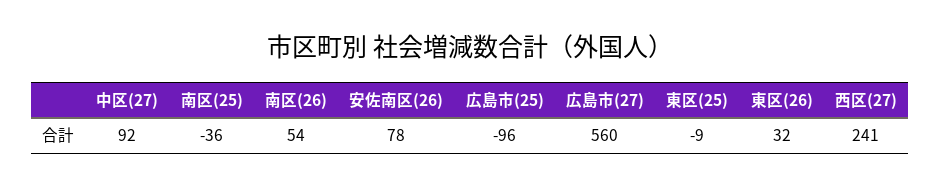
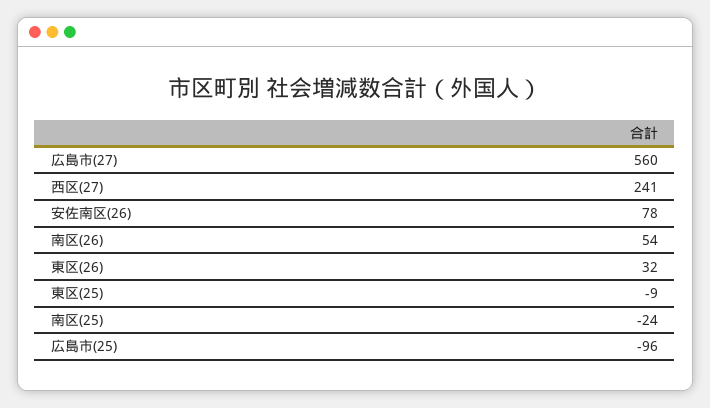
中区(27): 92 -> none
南区(25): -36 -> -24

